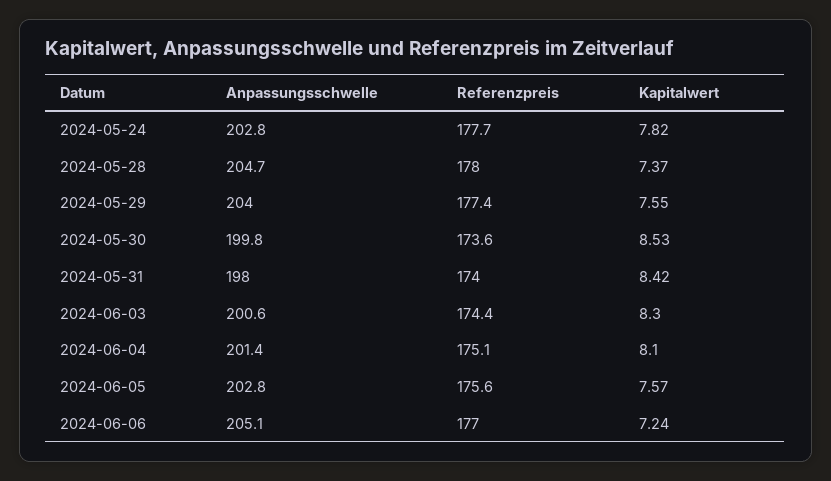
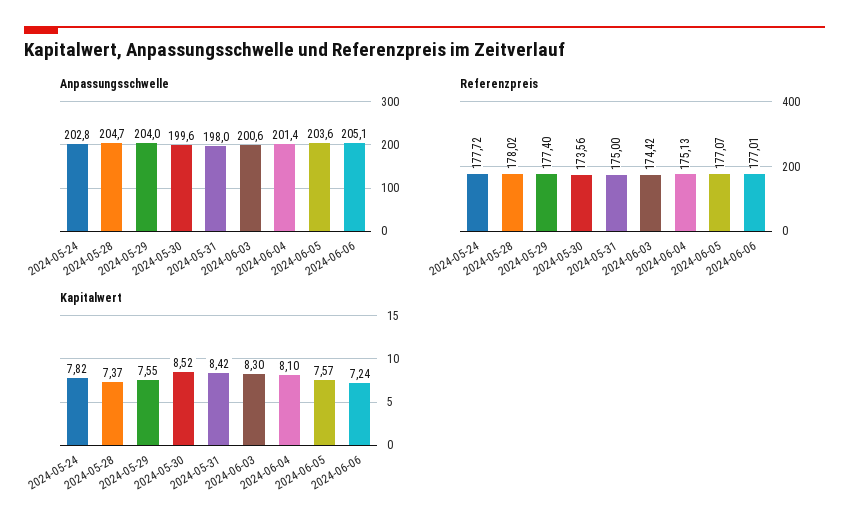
Anpassungsschwelle, 2024-05-30: 199.8 -> 199.6
Kapitalwert, 2024-05-30: 8.53 -> 8.52
Referenzpreis, 2024-05-31: 174 -> 175
Anpassungsschwelle, 2024-06-05: 202.8 -> 203.6
Referenzpreis, 2024-06-05: 175.6 -> 177.07

